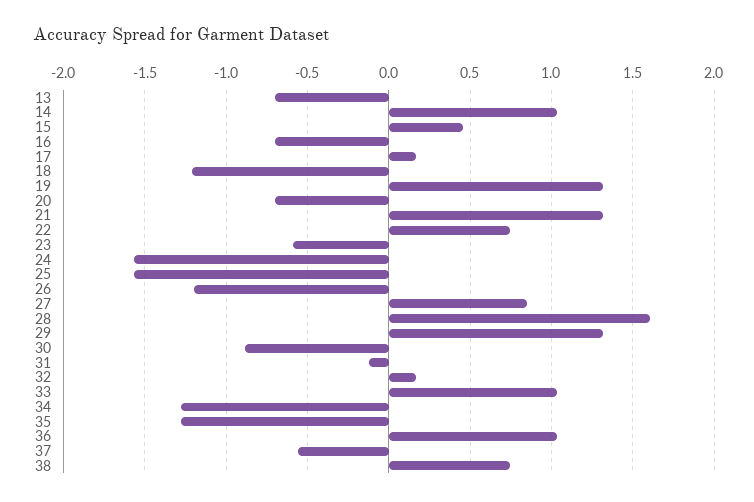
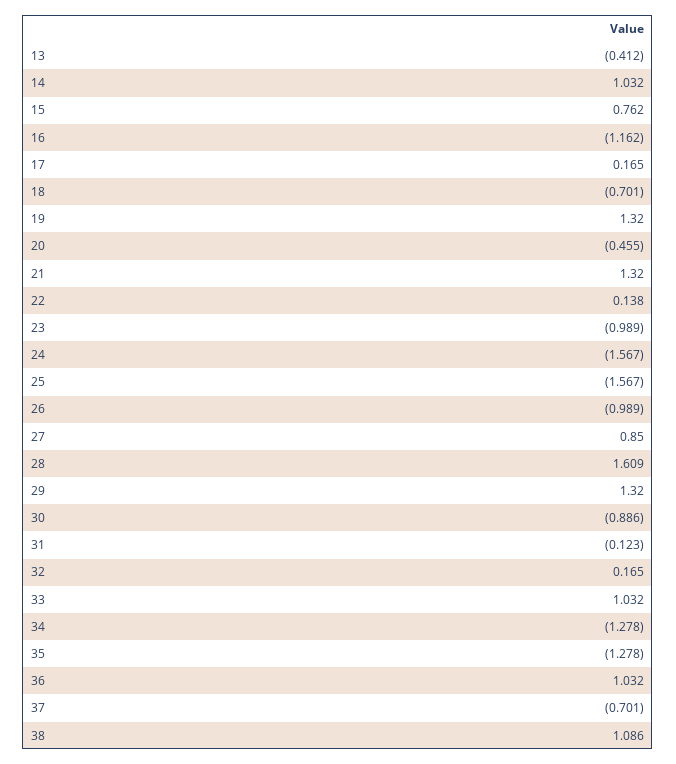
13: -0.7 -> -0.412
15: 0.45 -> 0.762
16: -0.7 -> -1.162
18: -1.2 -> -0.701
20: -0.7 -> -0.455
22: 0.75 -> 0.138
23: -0.6 -> -0.989
26: -1.2 -> -0.989
37: -0.55 -> -0.701
38: 0.75 -> 1.086

